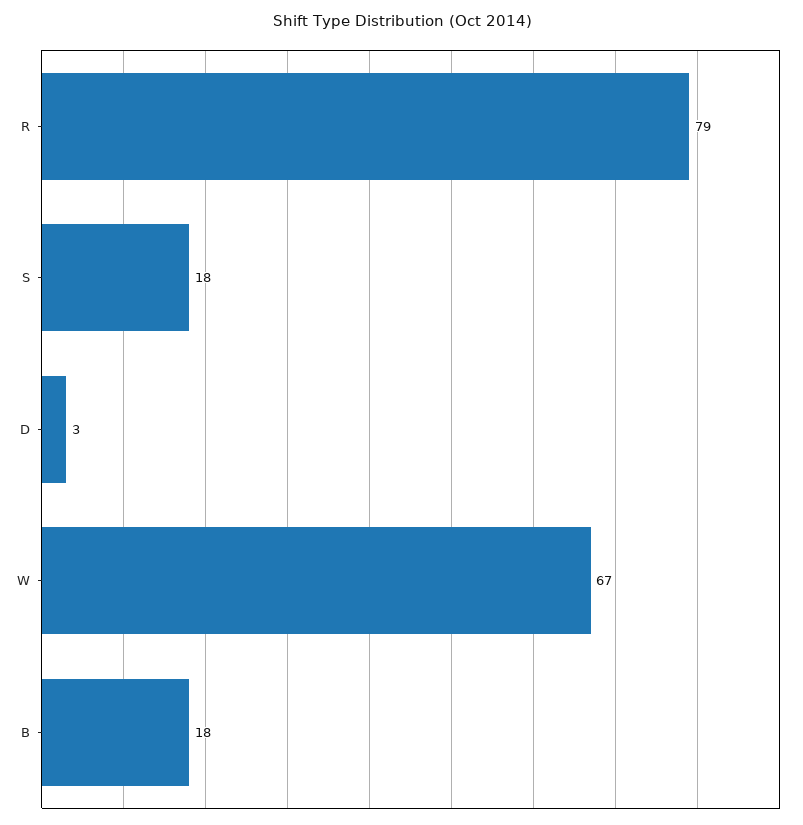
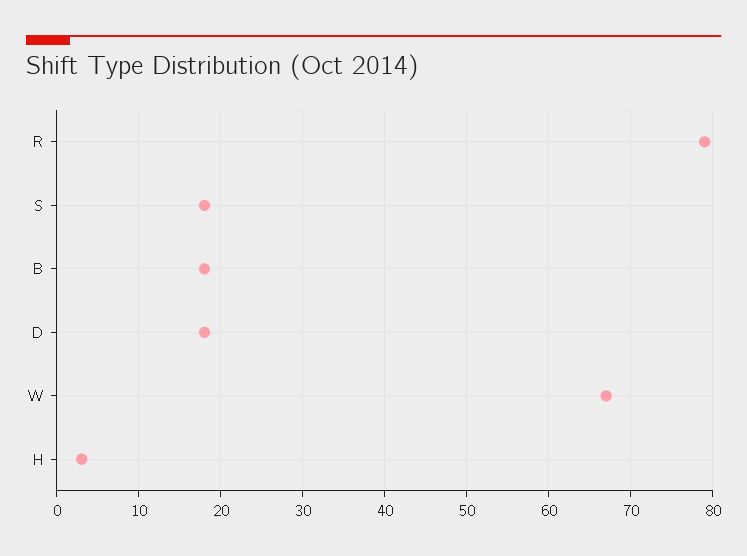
D: 3 -> 18
H: none -> 3

